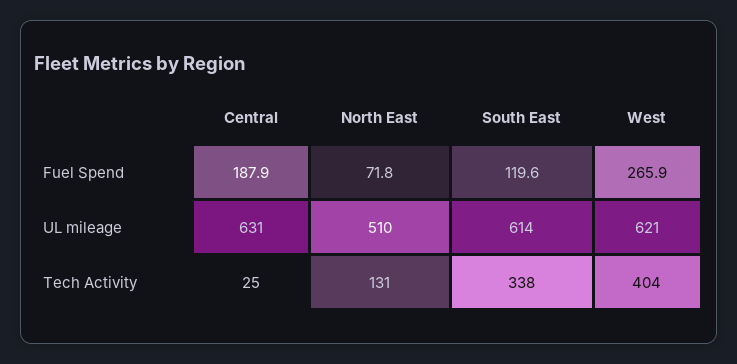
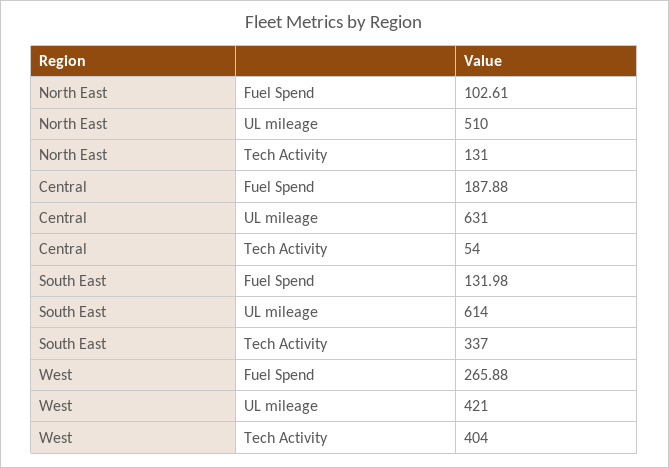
North East, Fuel Spend: 71.8 -> 102.61
South East, Fuel Spend: 119.6 -> 131.98
West, UL mileage: 621 -> 421
Central, Tech Activity: 25 -> 54
South East, Tech Activity: 338 -> 337

